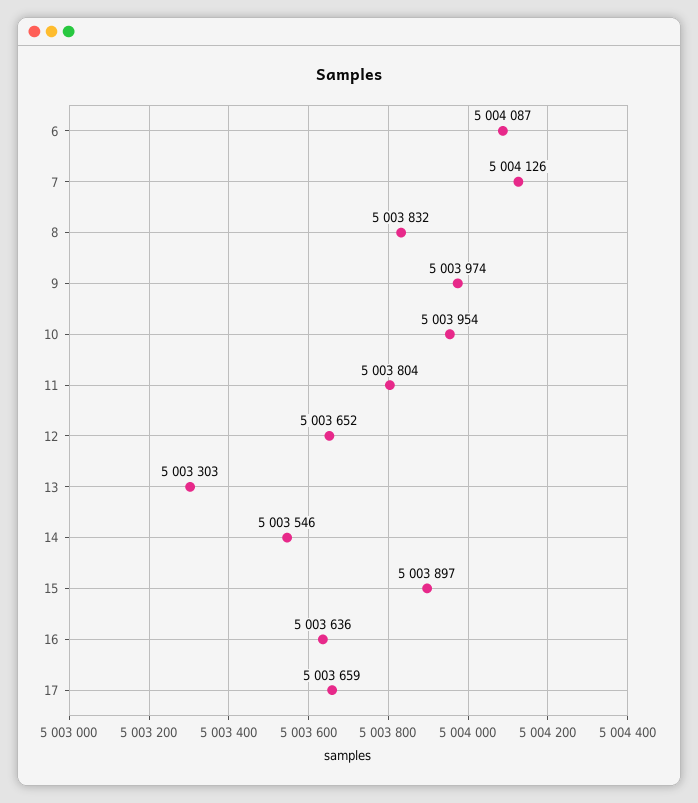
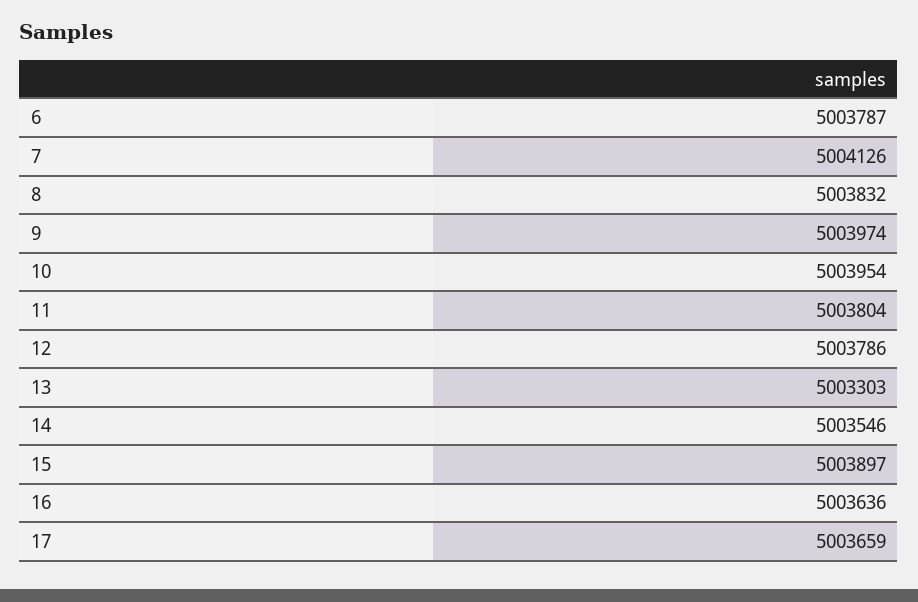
6: 5004087 -> 5003787
12: 5003652 -> 5003786

